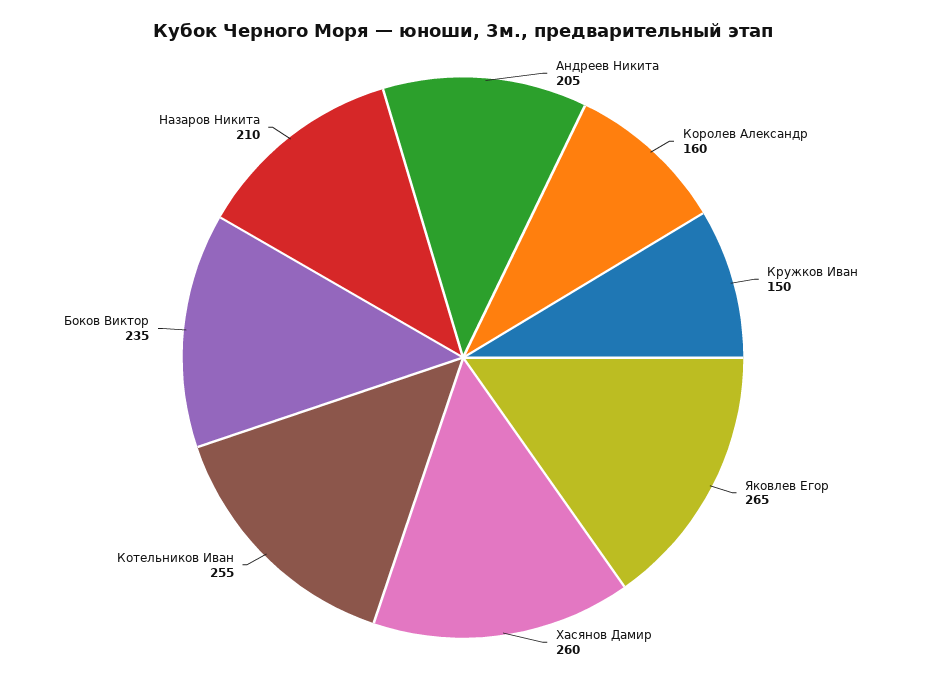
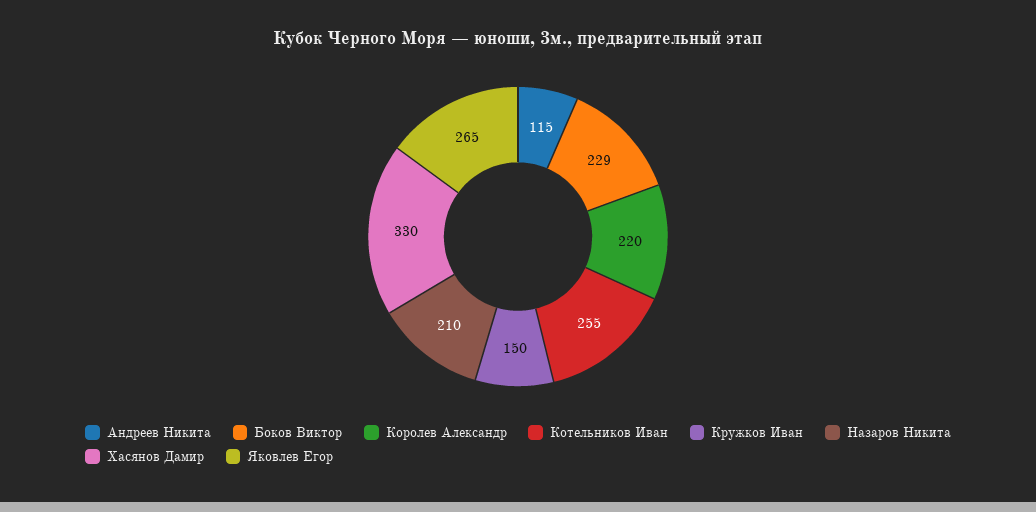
Андреев Никита: 205 -> 115
Королев Александр: 160 -> 220
Хасянов Дамир: 260 -> 330
Боков Виктор: 235 -> 229

